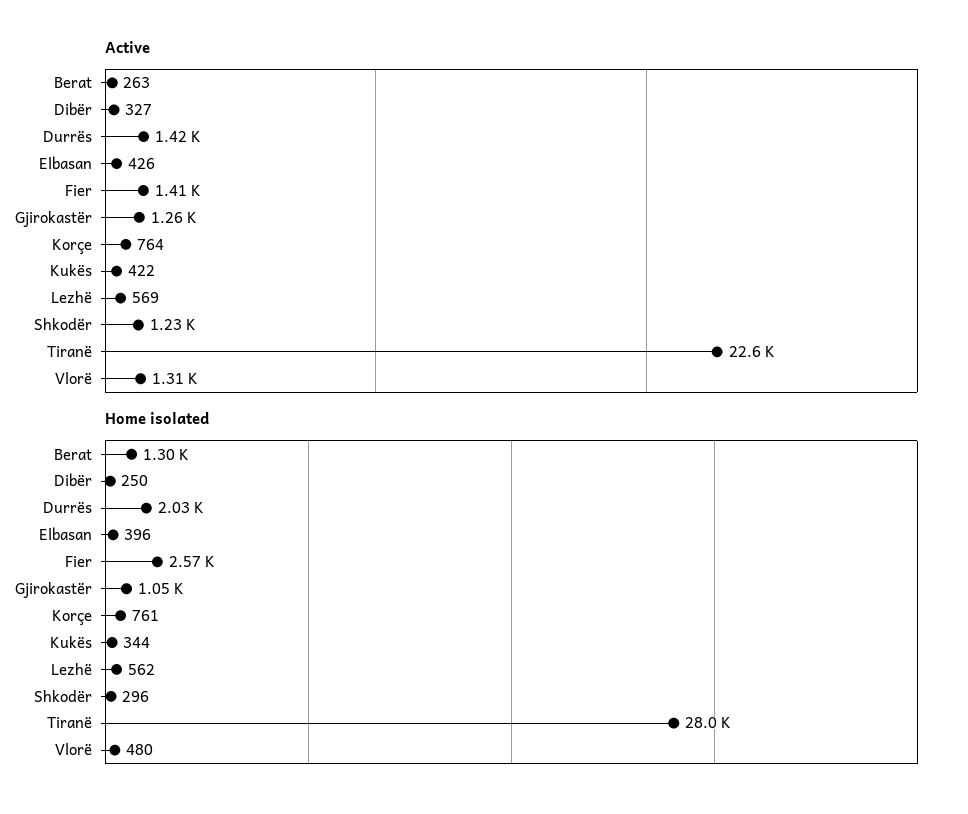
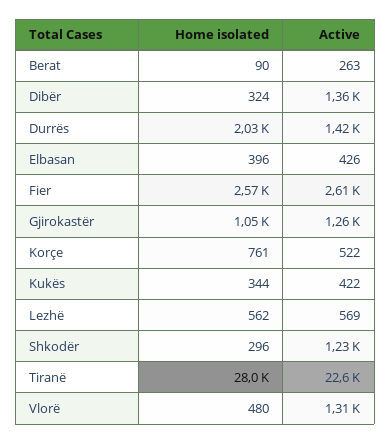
Active, Dibër: 327 -> 1360
Active, Fier: 1410 -> 2610
Active, Korçe: 764 -> 522
Home isolated, Berat: 1300 -> 90
Home isolated, Dibër: 250 -> 324

